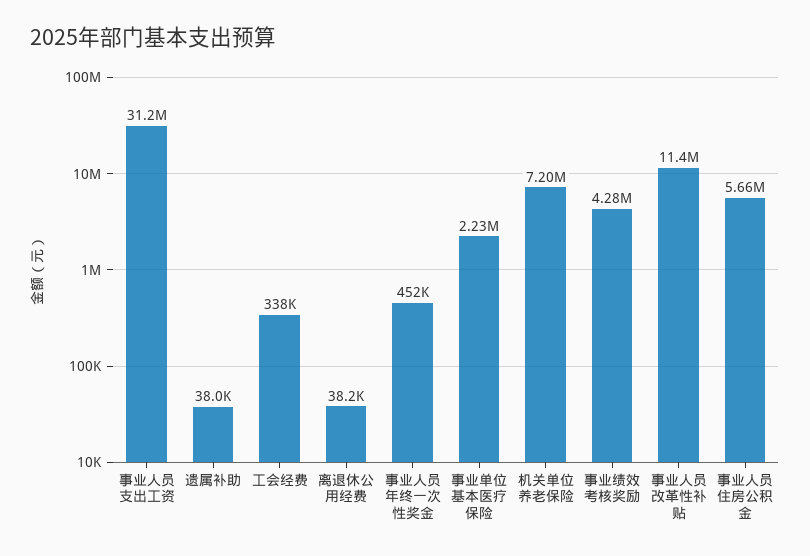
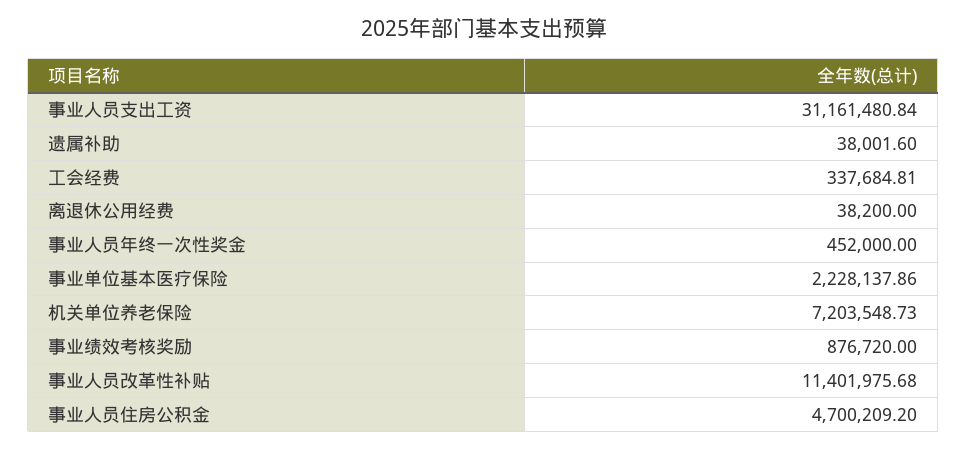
事业绩效考核奖励: 4280000 -> 876720
事业人员住房公积金: 5660000 -> 4700209.2

